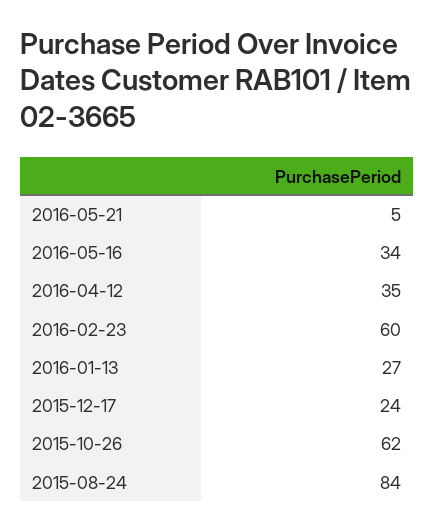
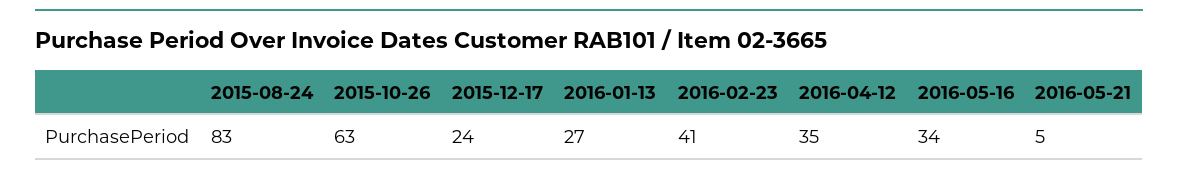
2016-02-23: 60 -> 41
2015-10-26: 62 -> 63
2015-08-24: 84 -> 83

